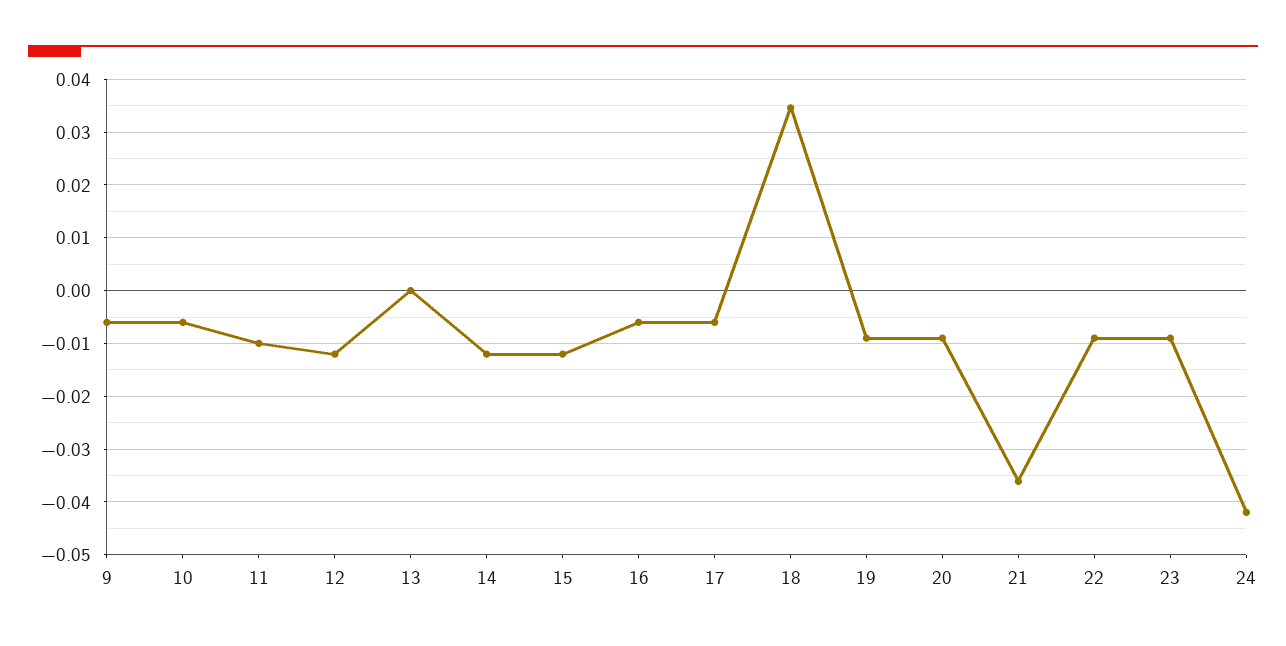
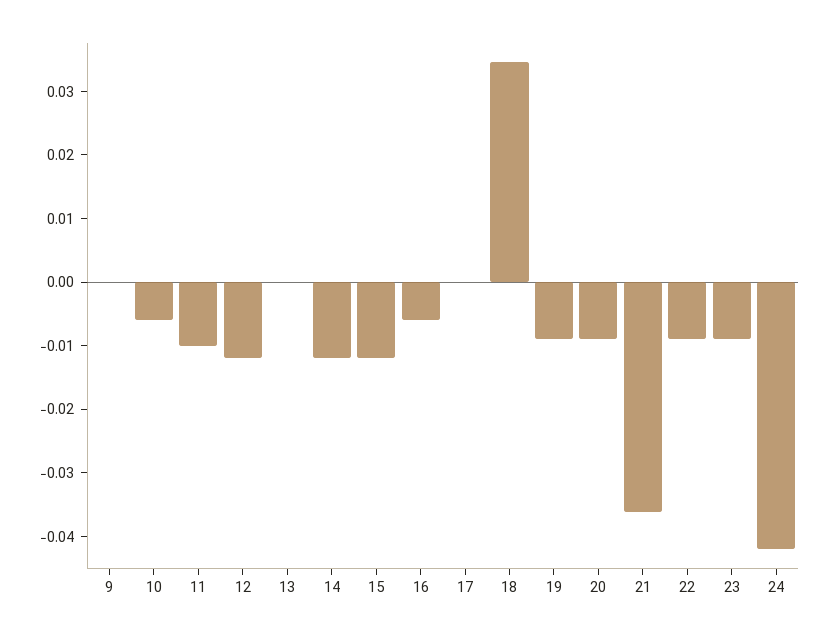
9: -0.006 -> 0
17: -0.006 -> 0

